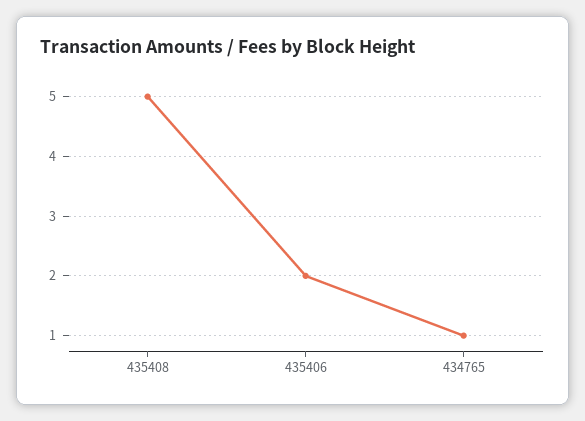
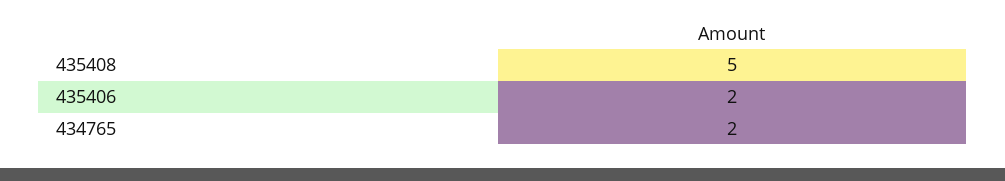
434765: 1 -> 2

